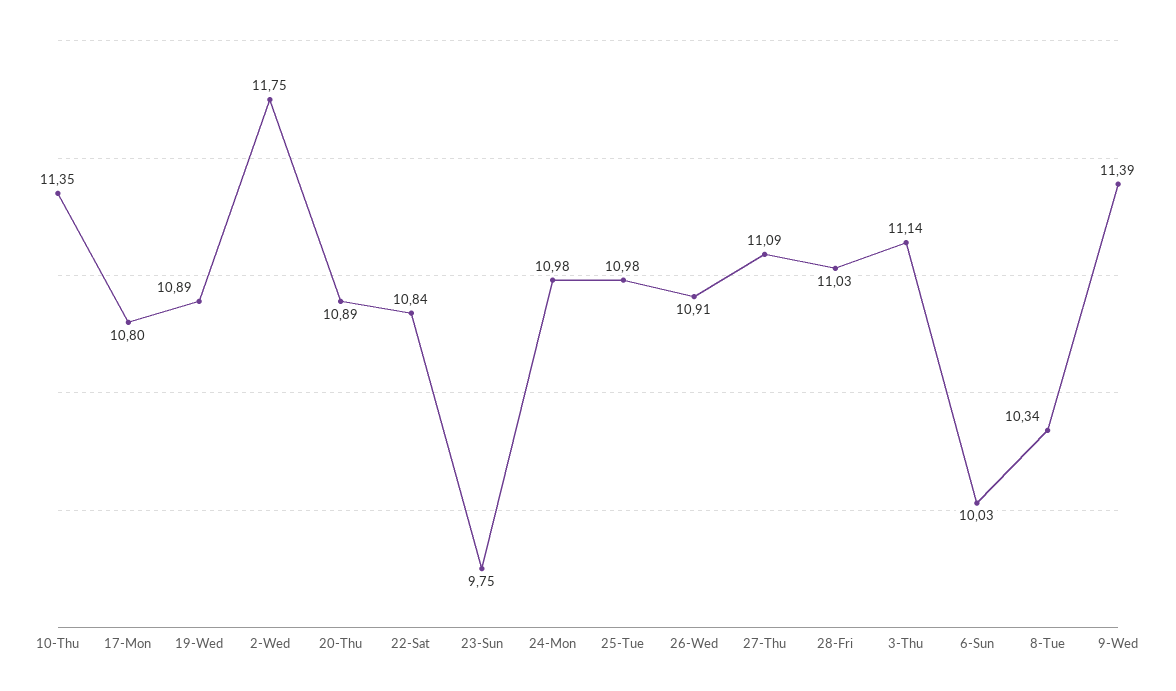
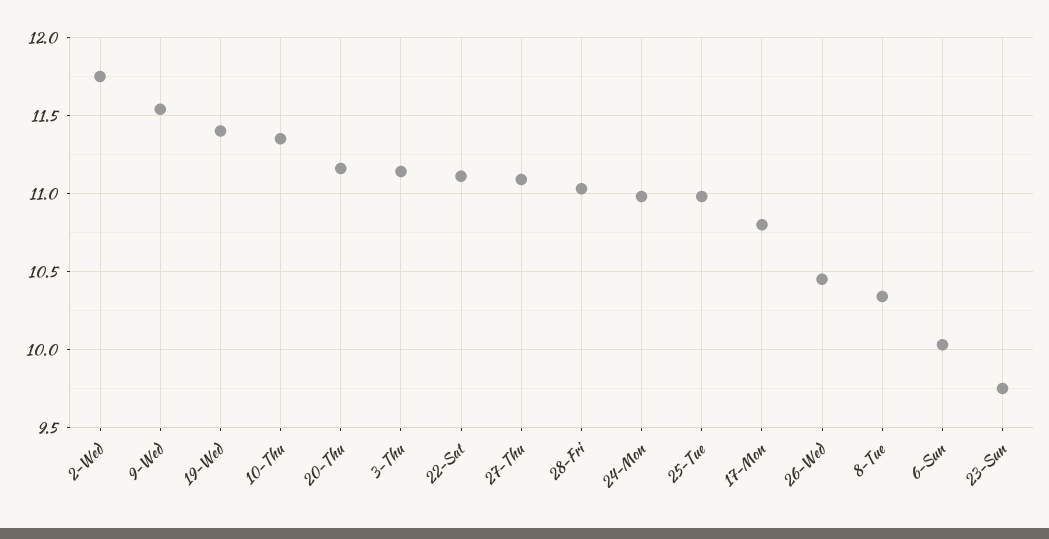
19-Wed: 10.89 -> 11.4
20-Thu: 10.89 -> 11.15
22-Sat: 10.84 -> 11.1
26-Wed: 10.91 -> 10.45
9-Wed: 11.39 -> 11.55

